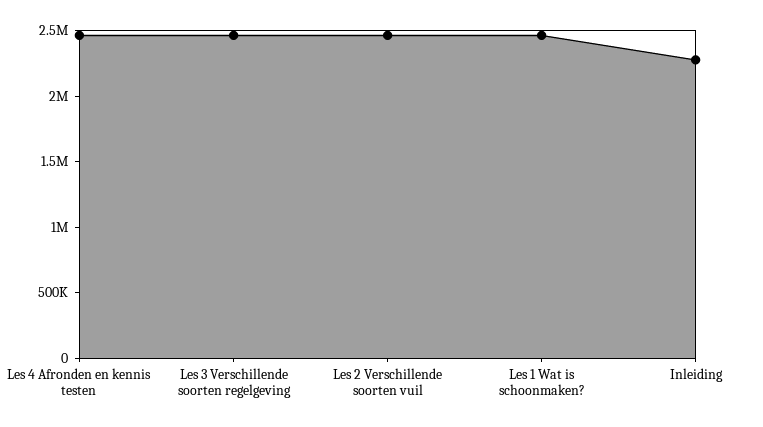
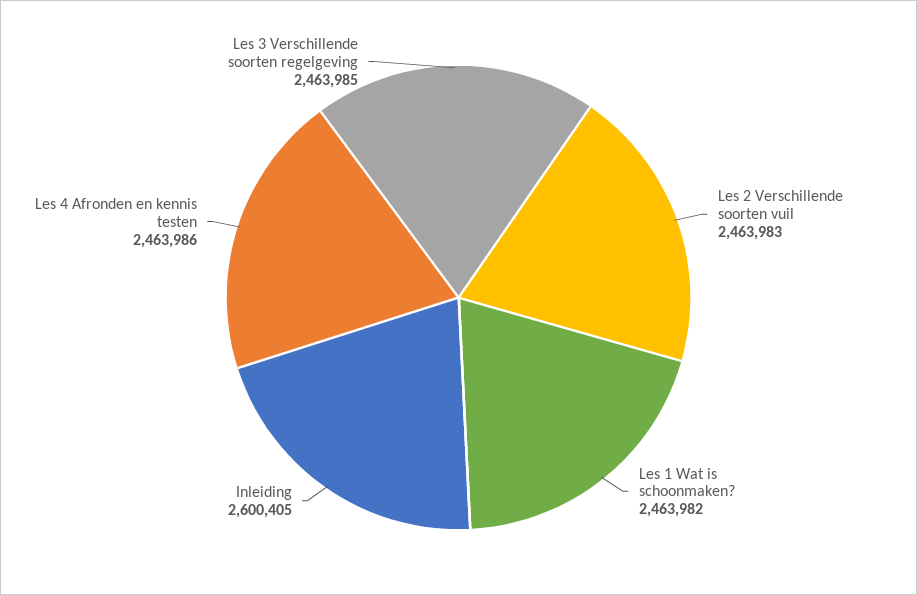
Inleiding: 2300000 -> 2600405

